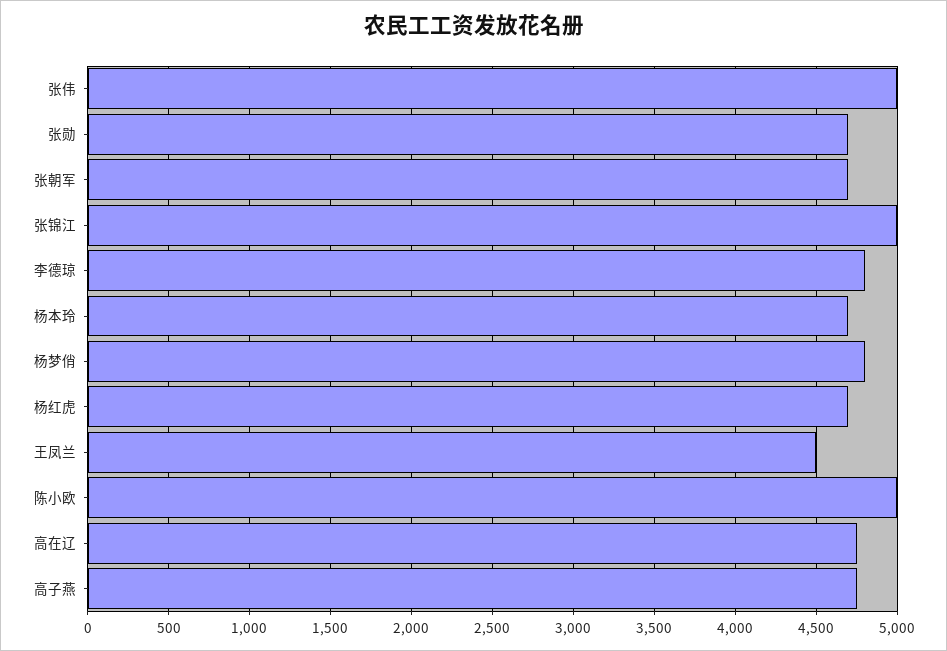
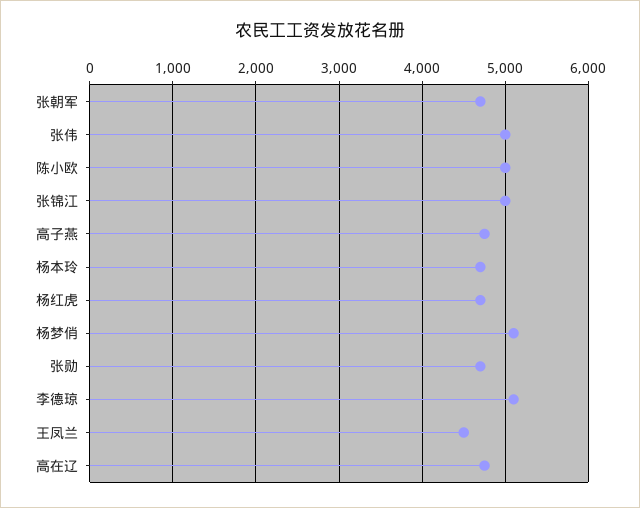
李德琼: 4800 -> 5100
杨梦俏: 4800 -> 5100

